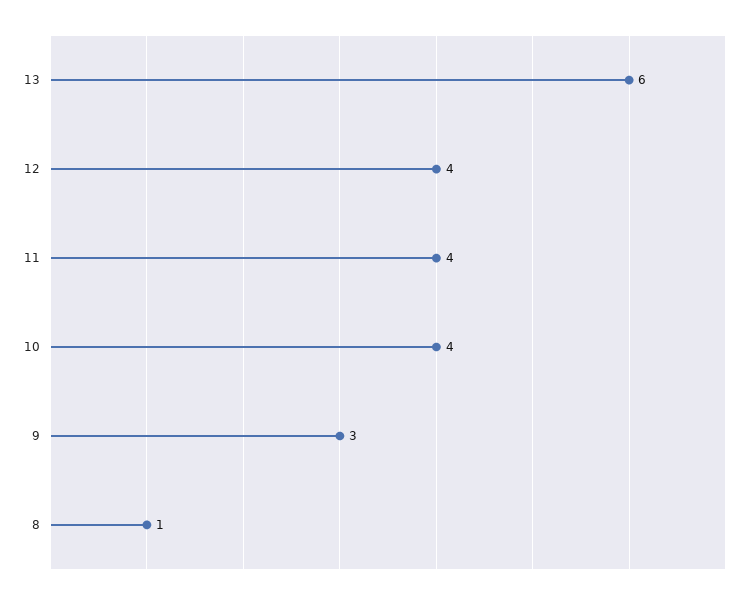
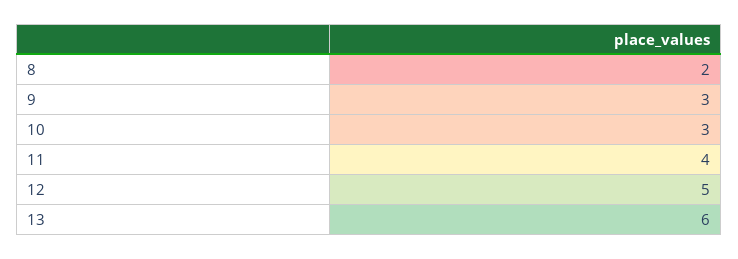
12: 4 -> 5
10: 4 -> 3
8: 1 -> 2

